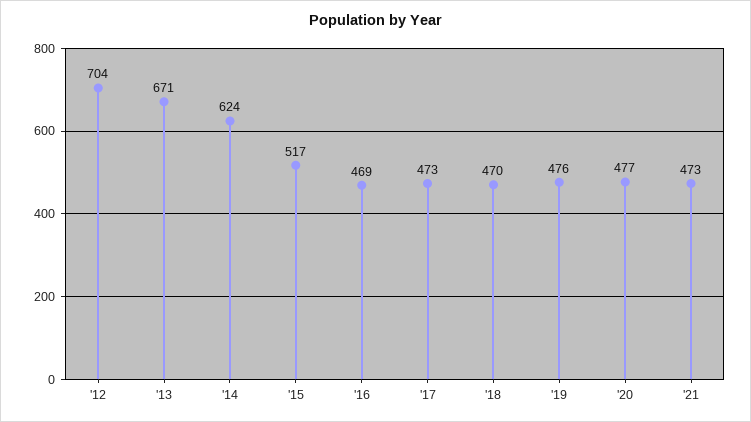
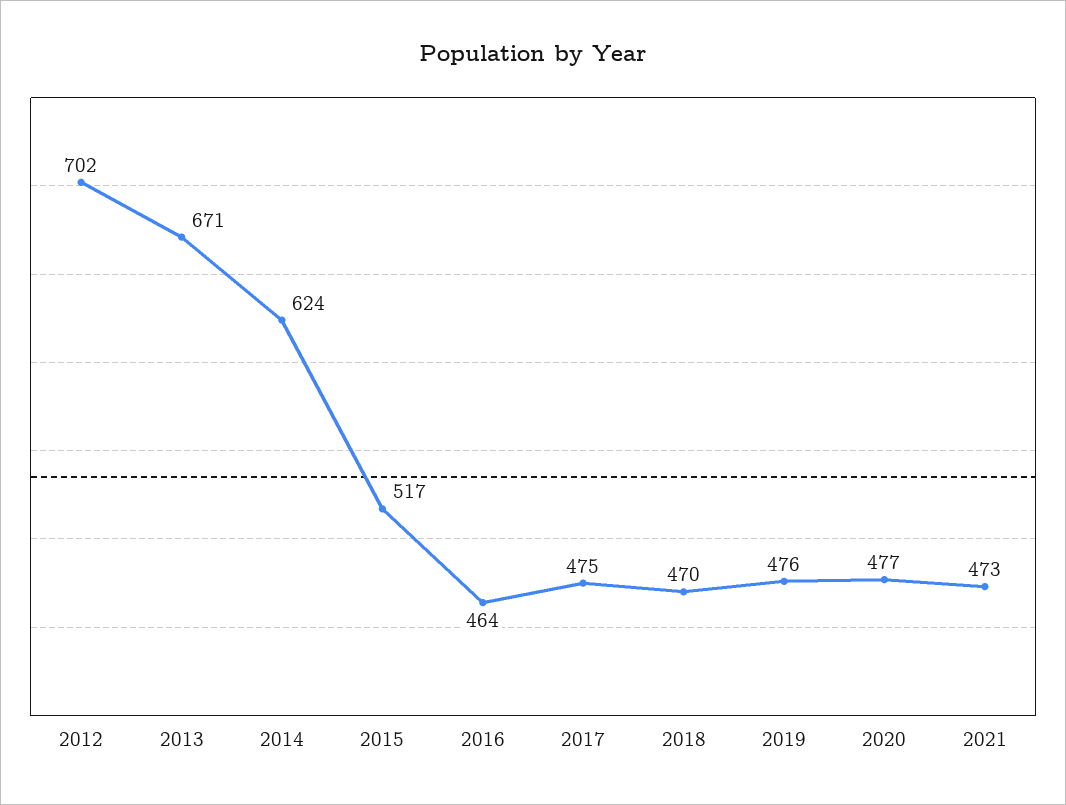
'12: 704 -> 702
'16: 469 -> 464
'17: 473 -> 475

